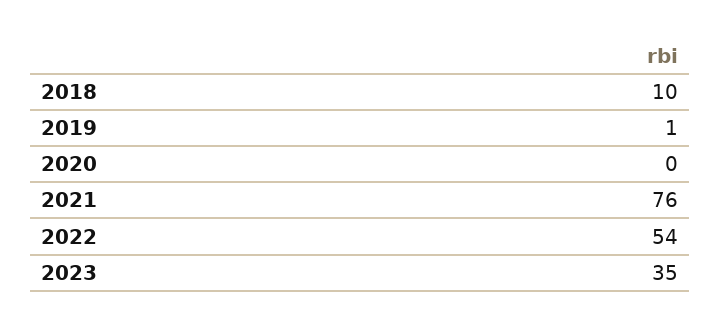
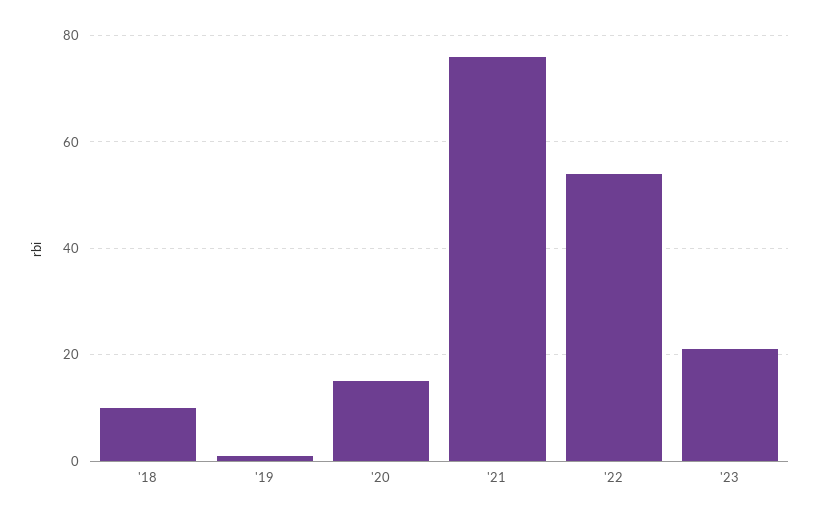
2020: 0 -> 15
2023: 35 -> 20

